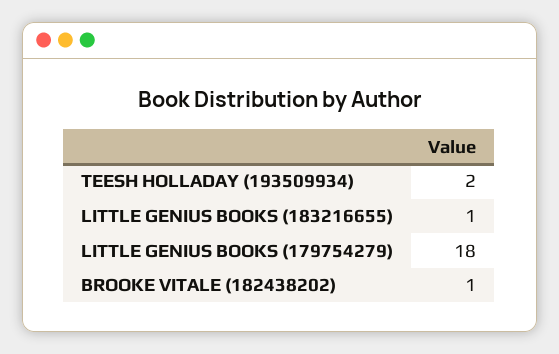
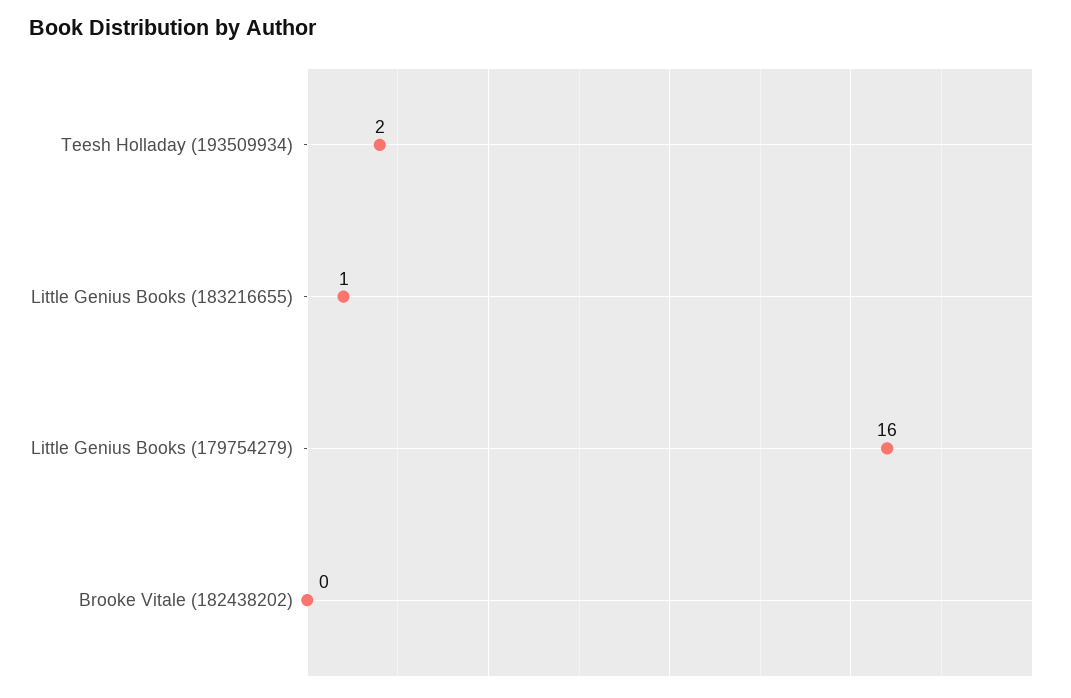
LITTLE GENIUS BOOKS (179754279): 18 -> 16
BROOKE VITALE (182438202): 1 -> 0

